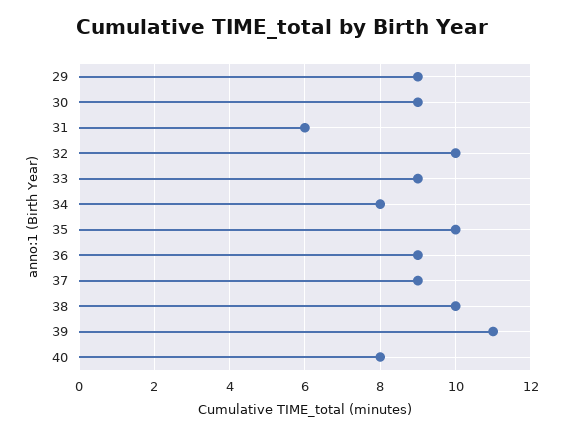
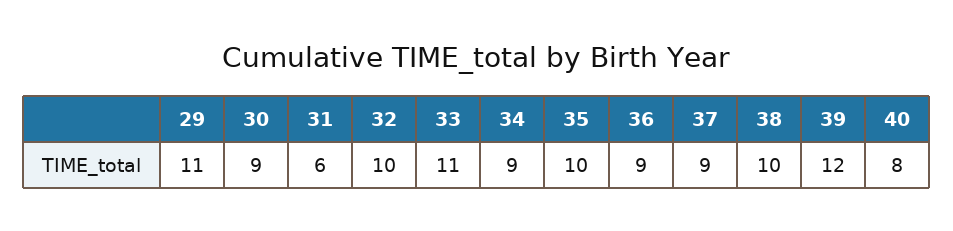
29: 9 -> 11
33: 9 -> 11
34: 8 -> 9
39: 11 -> 12

